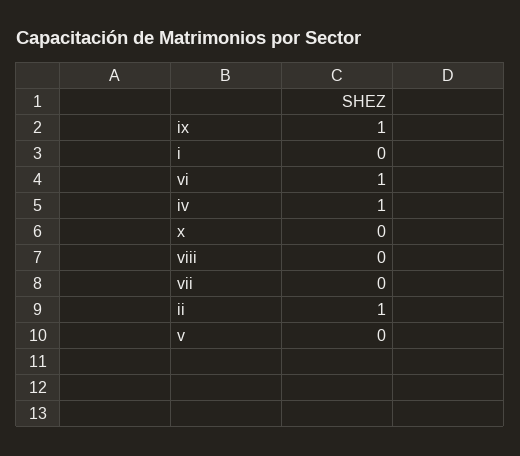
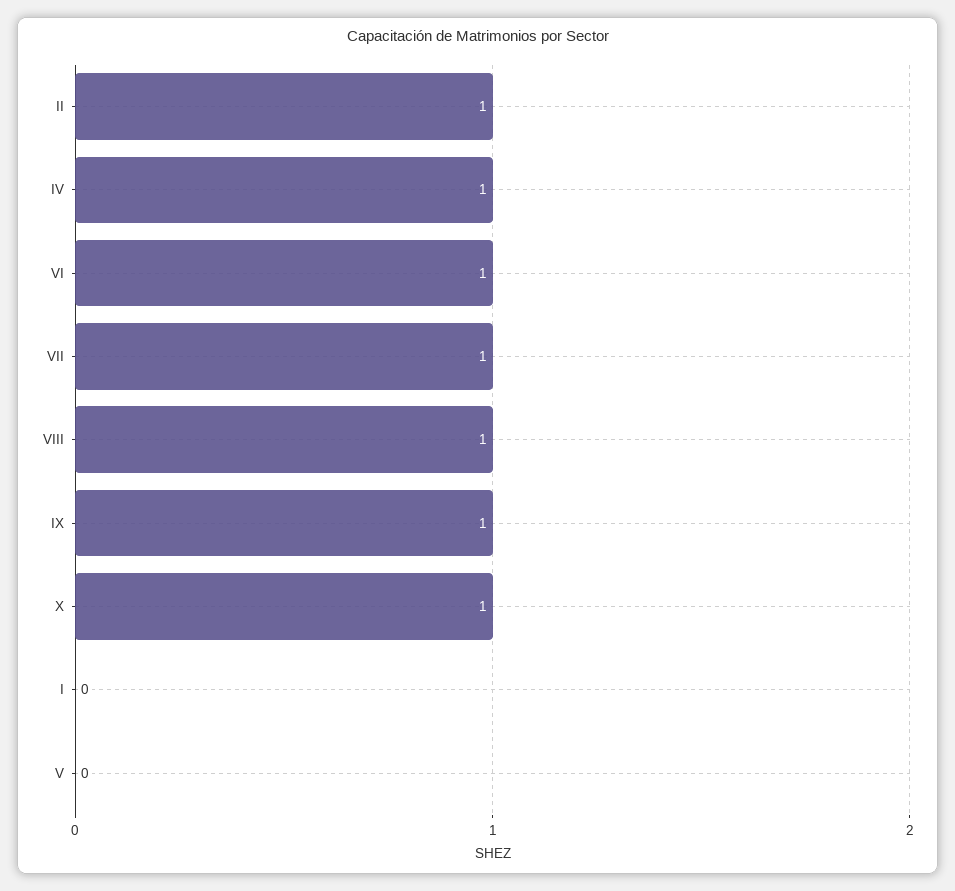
x: 0 -> 1
viii: 0 -> 1
vii: 0 -> 1

